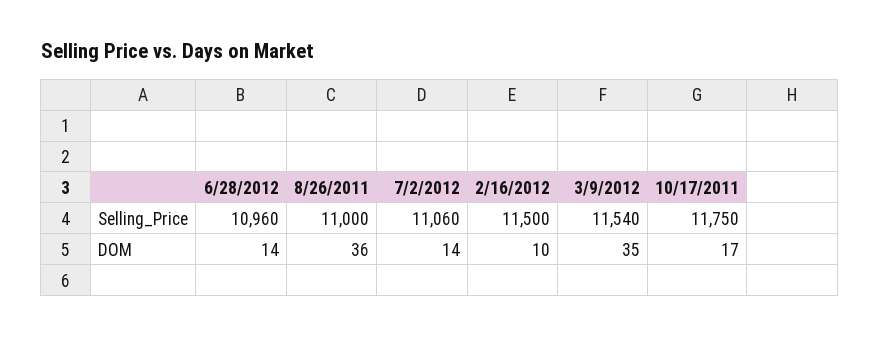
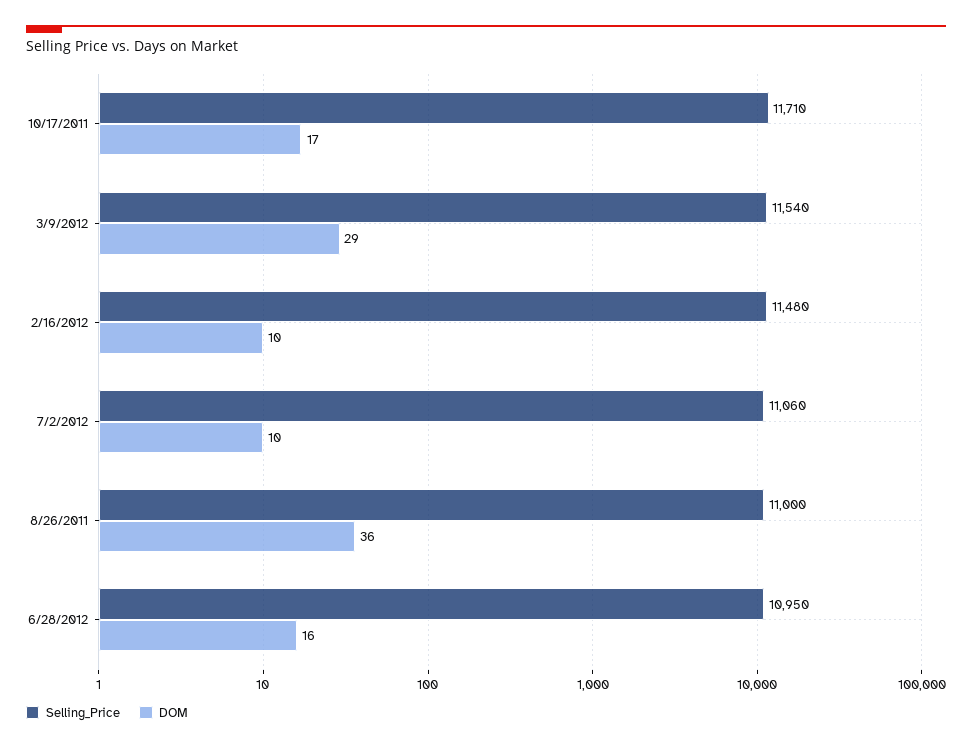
Selling_Price, 6/28/2012: 10960 -> 10950
Selling_Price, 2/16/2012: 11500 -> 11480
Selling_Price, 10/17/2011: 11750 -> 11710
DOM, 6/28/2012: 14 -> 16
DOM, 7/2/2012: 14 -> 10
DOM, 3/9/2012: 35 -> 29

